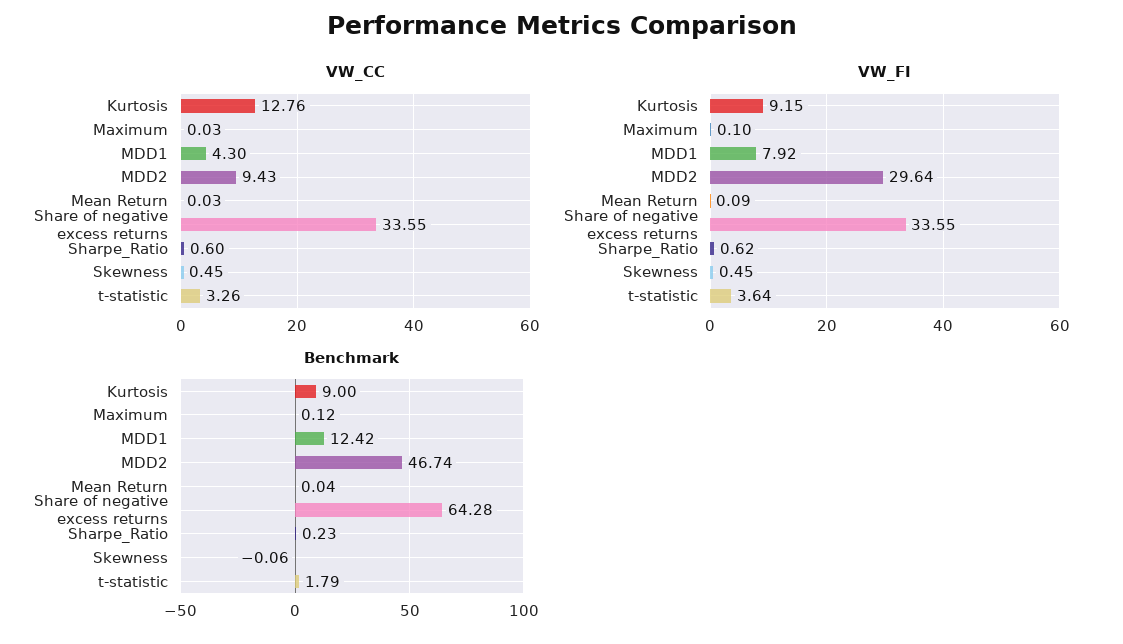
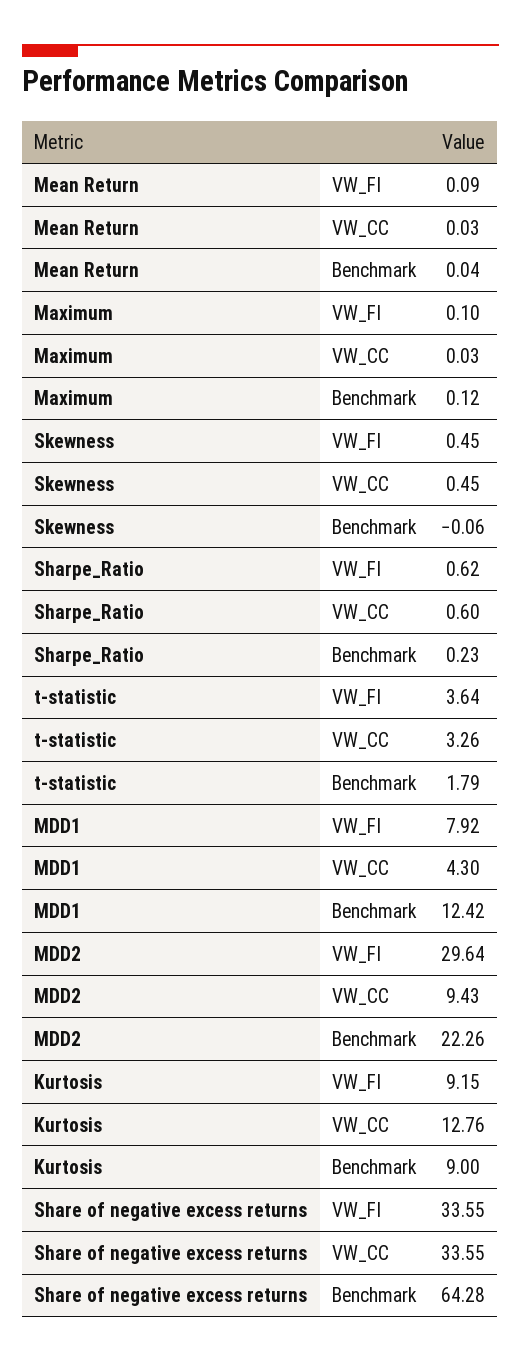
Benchmark, MDD2: 46.74 -> 22.26

